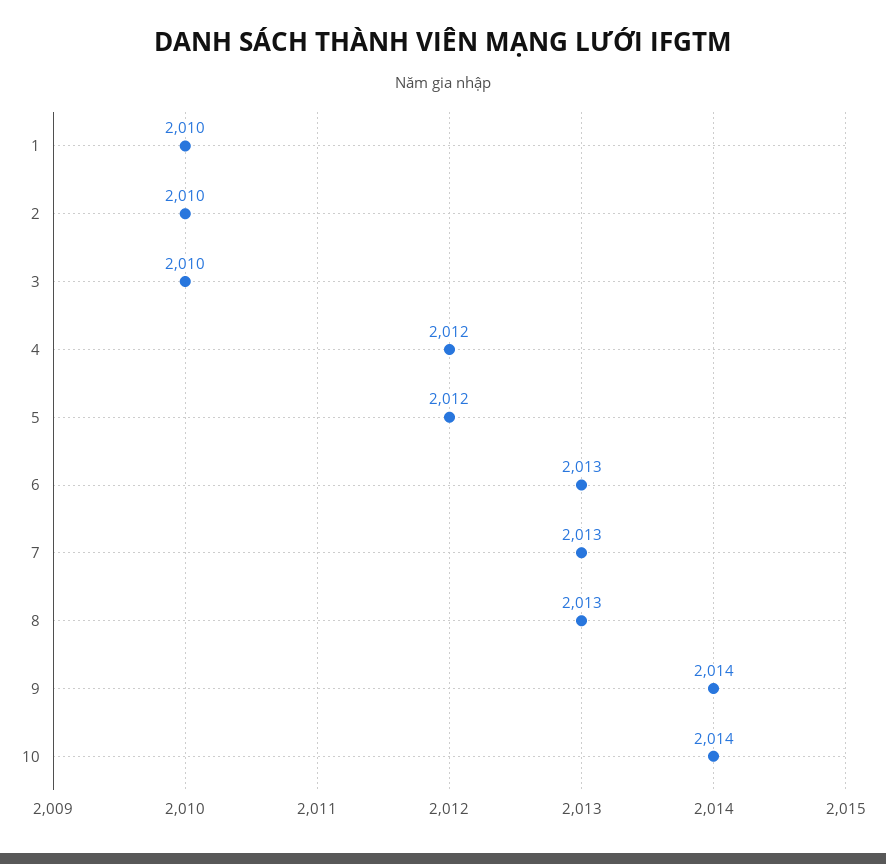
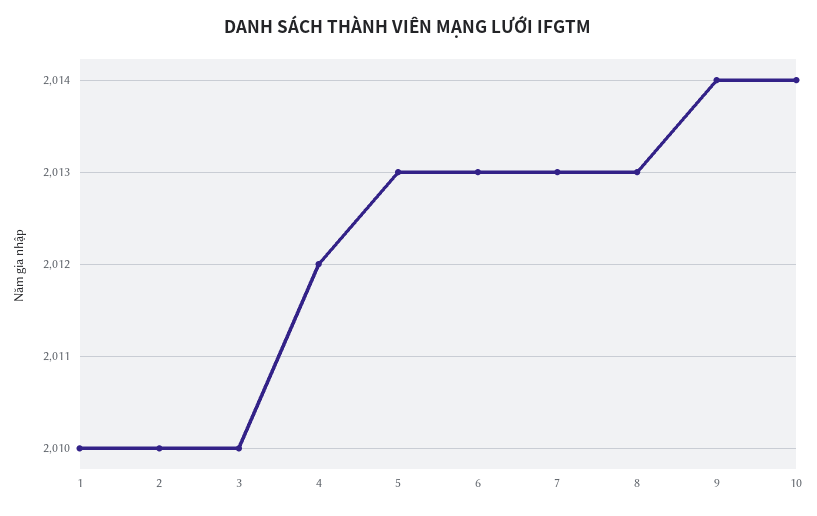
5: 2012 -> 2013

